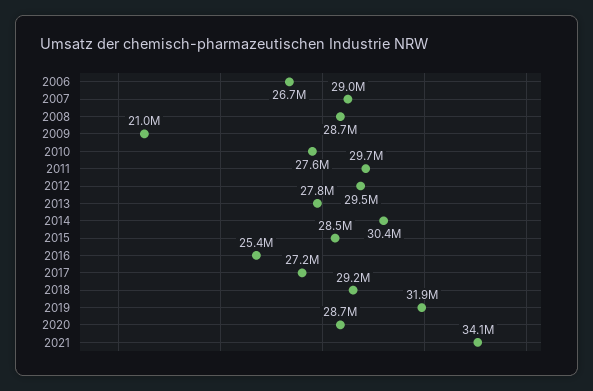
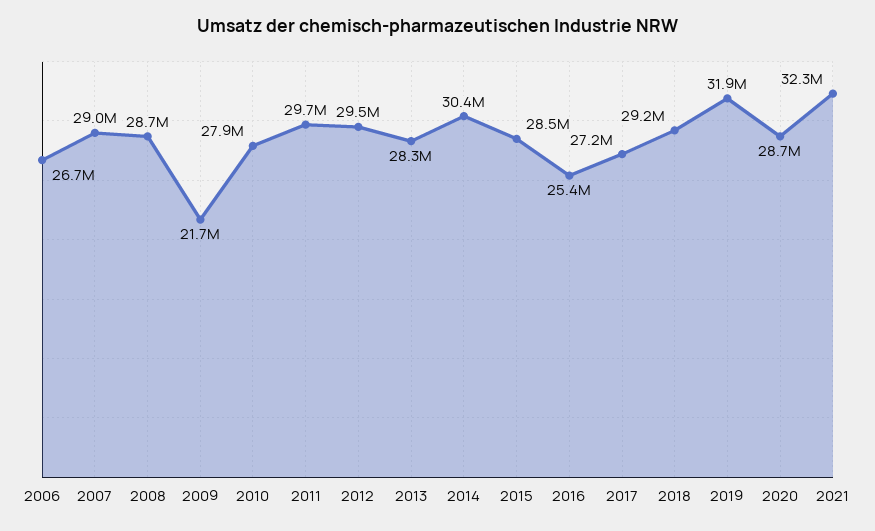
2009: 21000000 -> 21700000
2010: 27600000 -> 27900000
2013: 27800000 -> 28300000
2021: 34100000 -> 32300000

